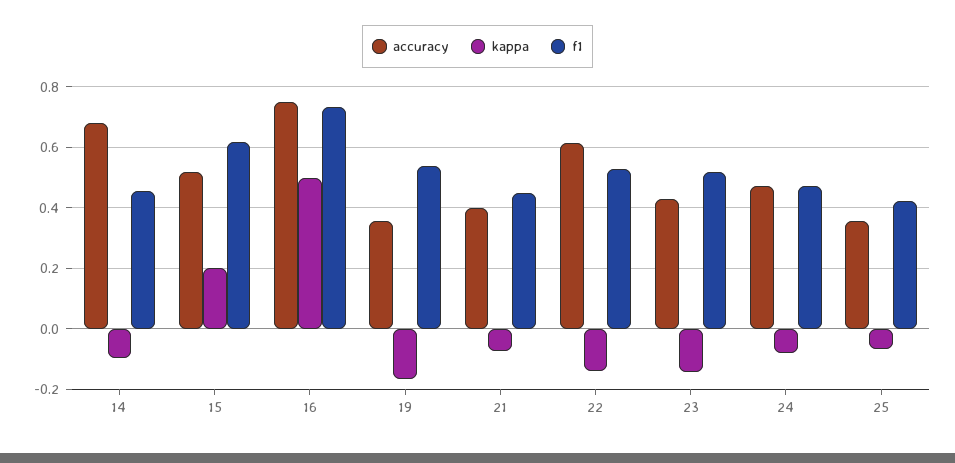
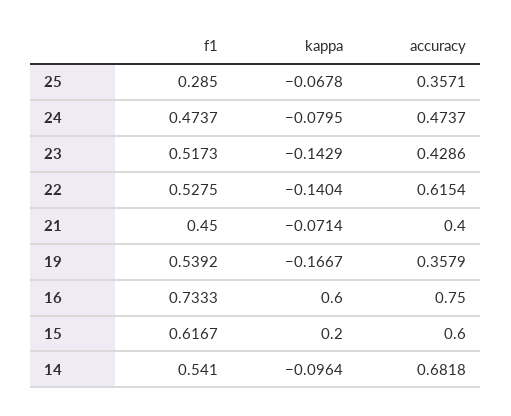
f1, 14: 0.46 -> 0.541
accuracy, 15: 0.52 -> 0.6
kappa, 16: 0.5 -> 0.6
f1, 25: 0.42 -> 0.285

